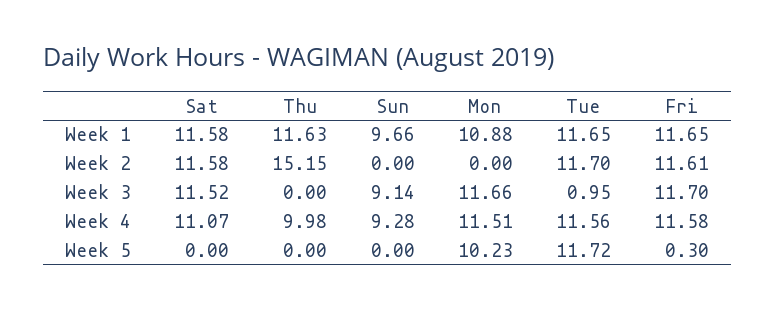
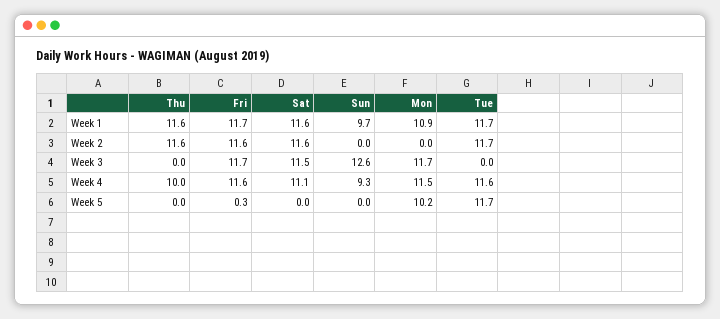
Thu, Week 2: 15.15 -> 11.6
Sun, Week 3: 9.14 -> 12.6
Tue, Week 3: 0.95 -> 0

